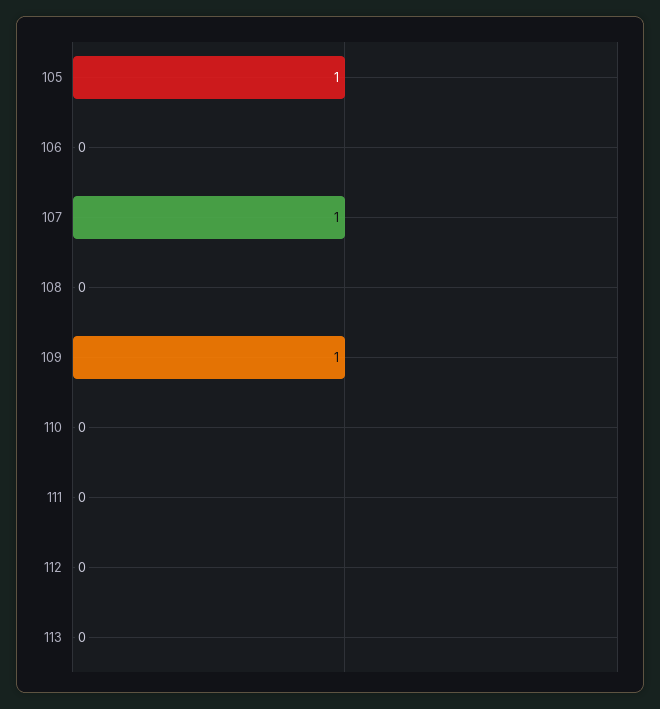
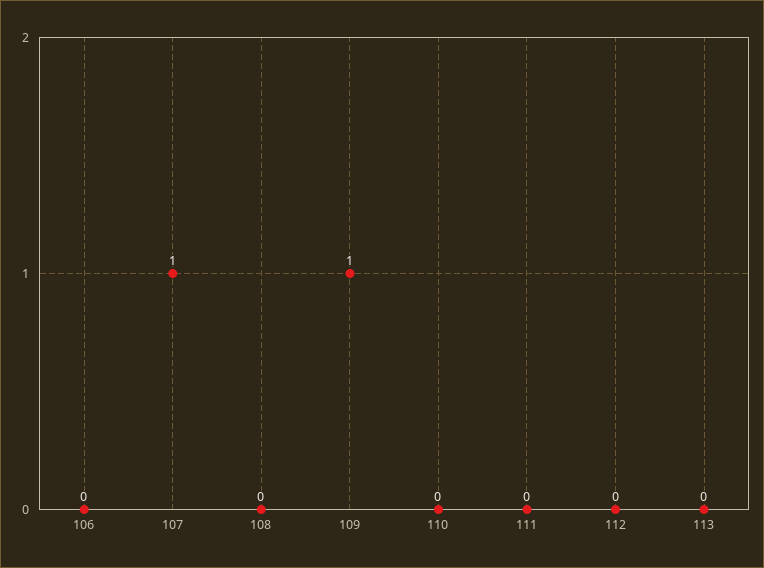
105: 1 -> none

